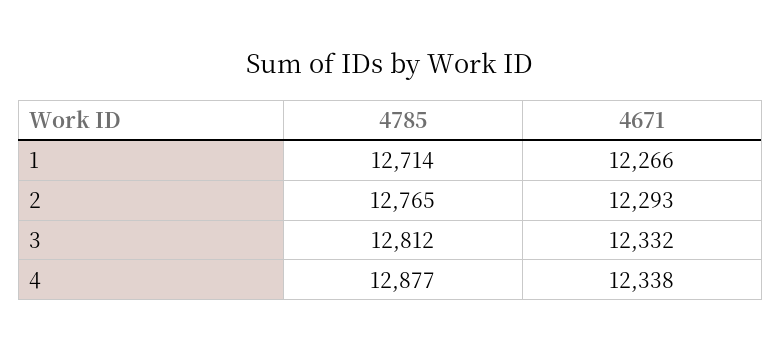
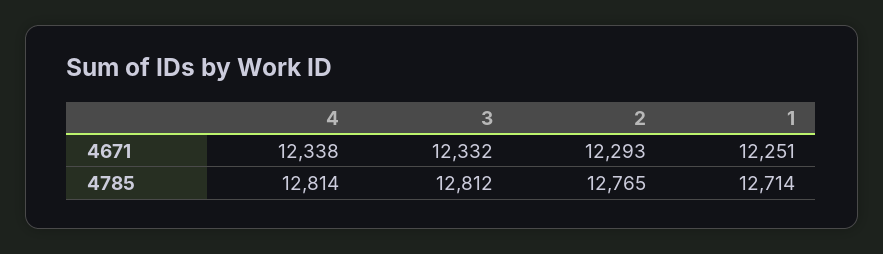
4671, 1: 12266 -> 12251
4785, 4: 12877 -> 12814

